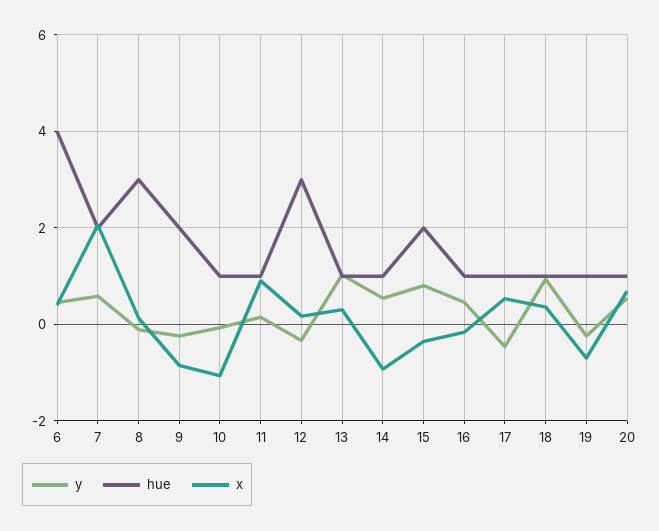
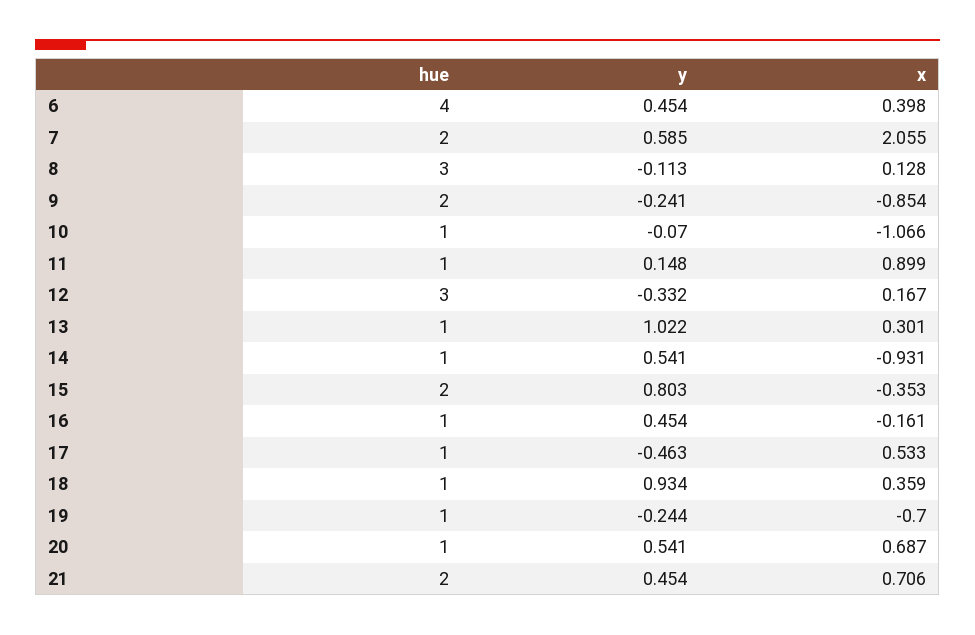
hue, 21: none -> 2
y, 21: none -> 0.454
x, 21: none -> 0.706

